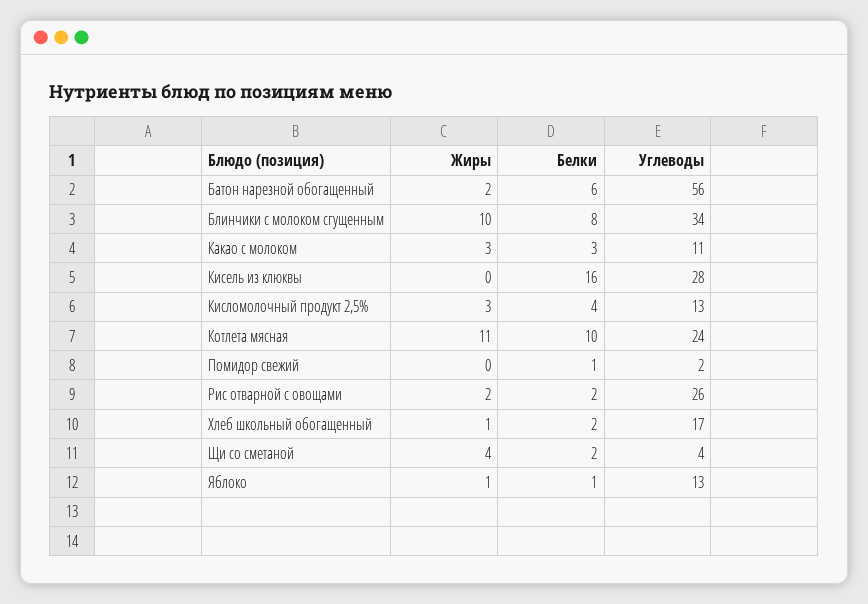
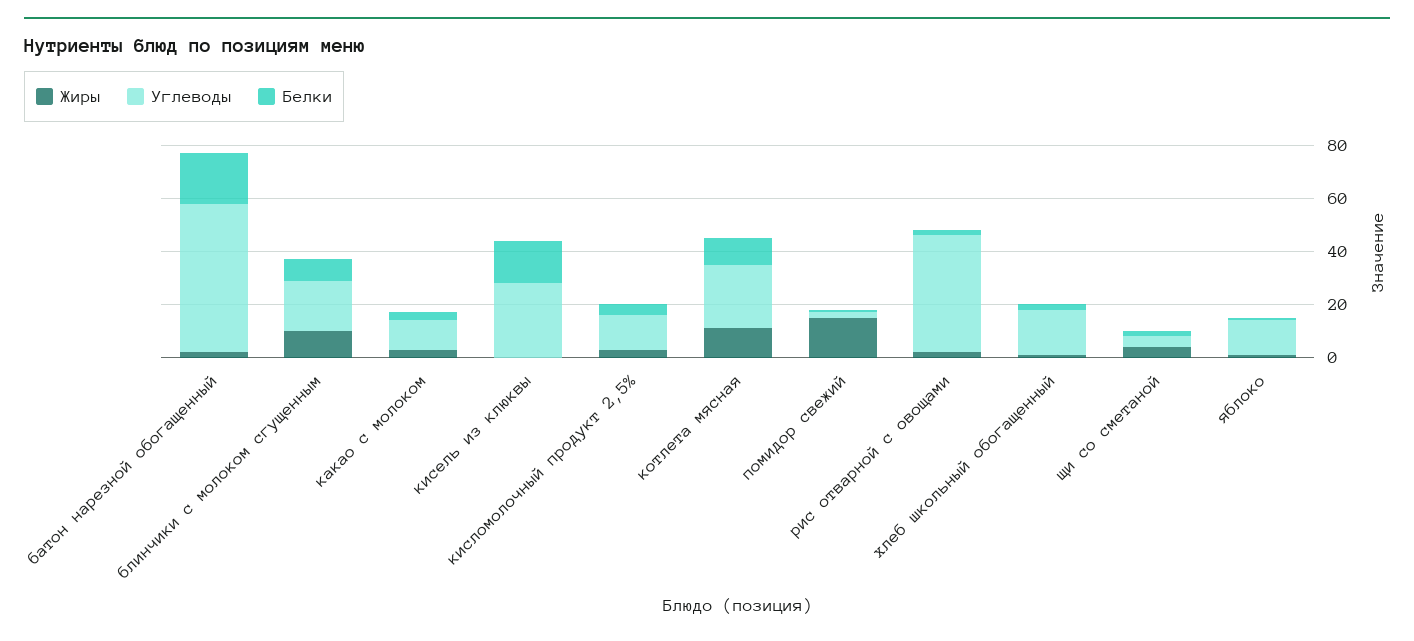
Белки, Батон нарезной обогащенный: 6 -> 20
Углеводы, Блинчики с молоком сгущенным: 34 -> 20
Жиры, Помидор свежий: 0 -> 15
Углеводы, Рис отварной с овощами: 26 -> 45

